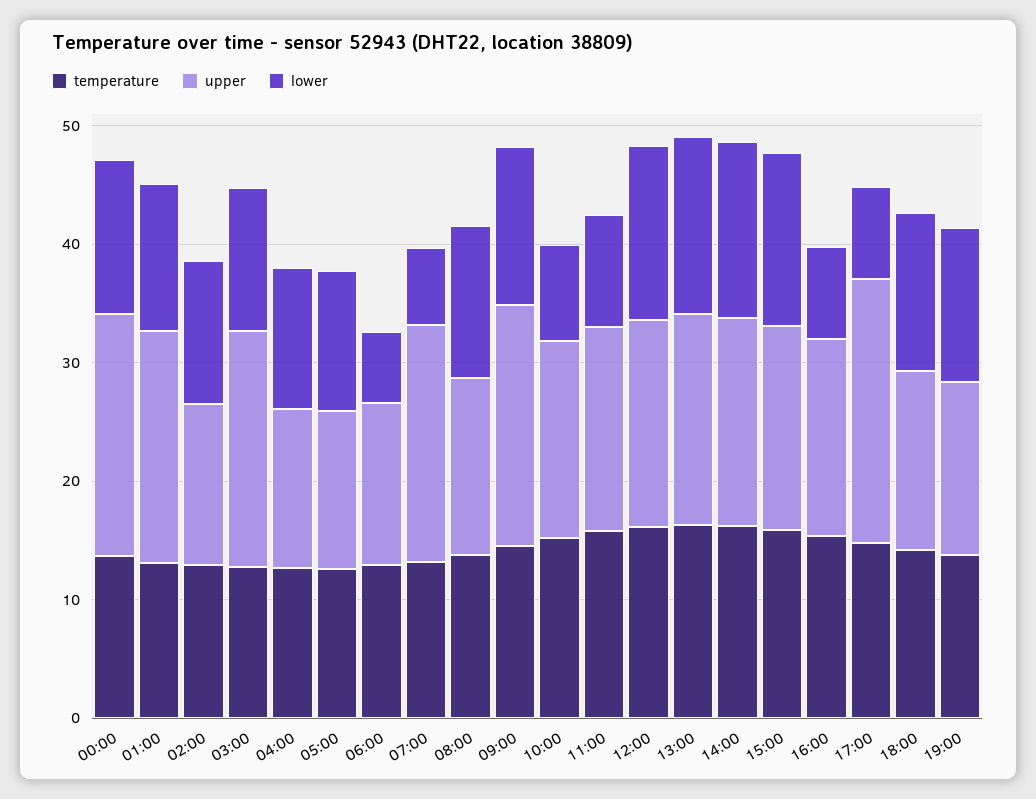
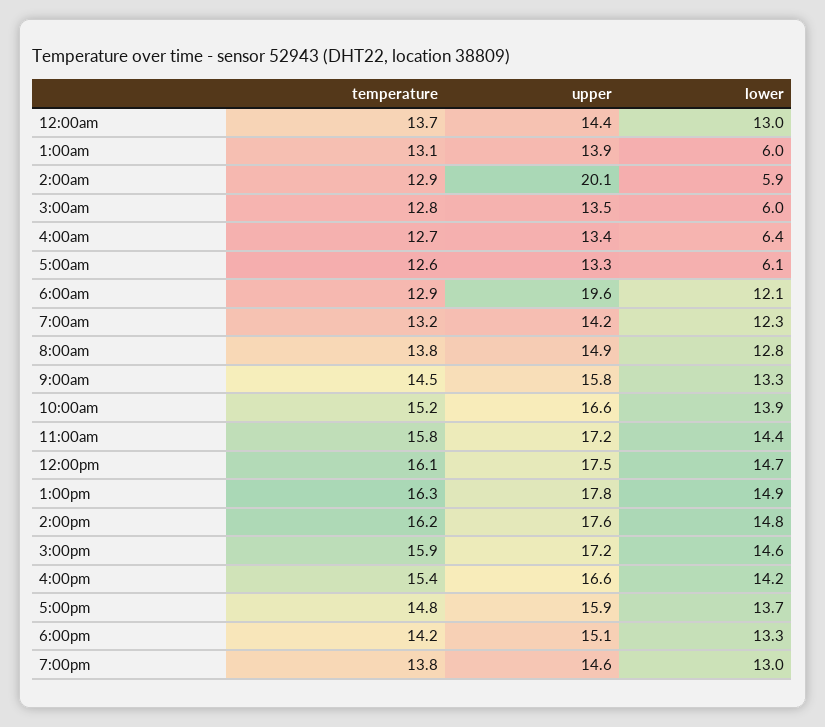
upper, 00:00: 20 -> 14.4
upper, 01:00: 20 -> 13.9
lower, 01:00: 12 -> 6
upper, 02:00: 14 -> 20.1
lower, 02:00: 12 -> 5.9
upper, 03:00: 20 -> 13.5
lower, 03:00: 12 -> 6
lower, 04:00: 12 -> 6.4
lower, 05:00: 12 -> 6.1
upper, 06:00: 14 -> 19.6
lower, 06:00: 6 -> 12.1
upper, 07:00: 20 -> 14.2
lower, 07:00: 6 -> 12.3
upper, 09:00: 20 -> 15.8
lower, 10:00: 8 -> 13.9
lower, 11:00: 10 -> 14.4
lower, 16:00: 8 -> 14.2
upper, 17:00: 22 -> 15.9
lower, 17:00: 8 -> 13.7

